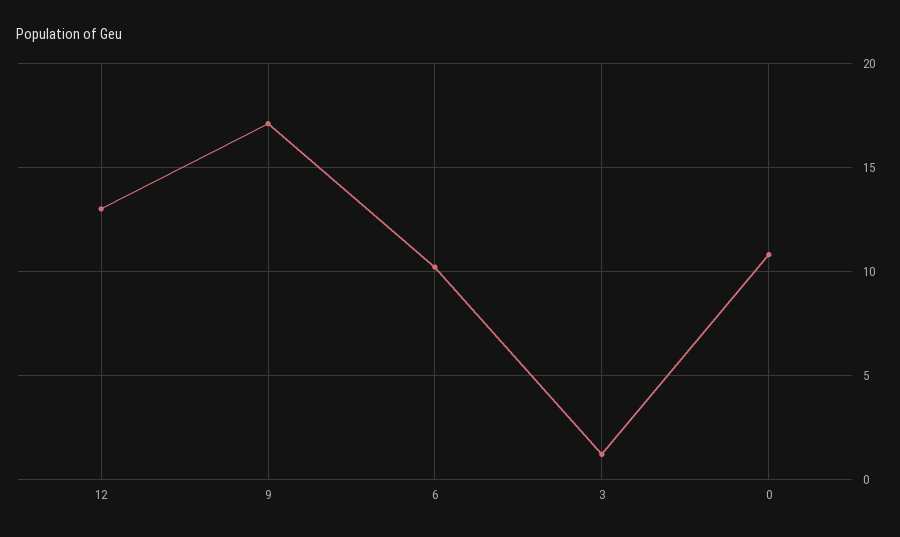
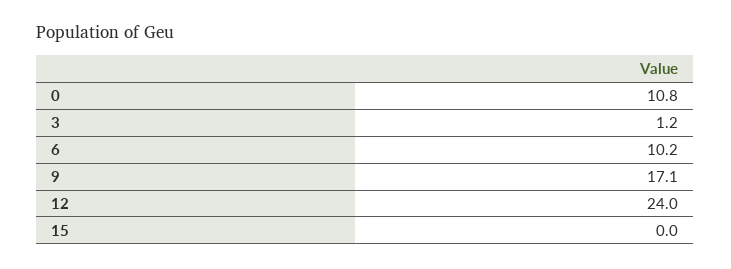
12: 13 -> 24
15: none -> 0

